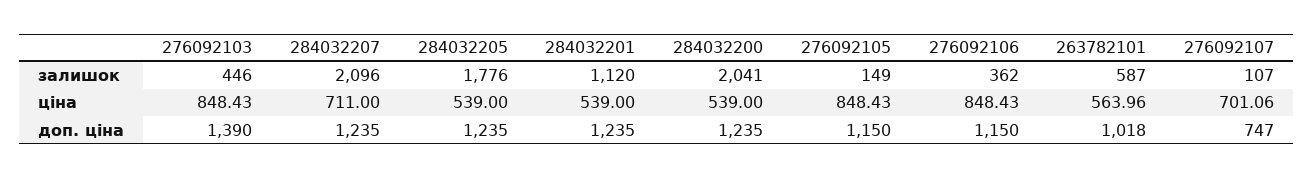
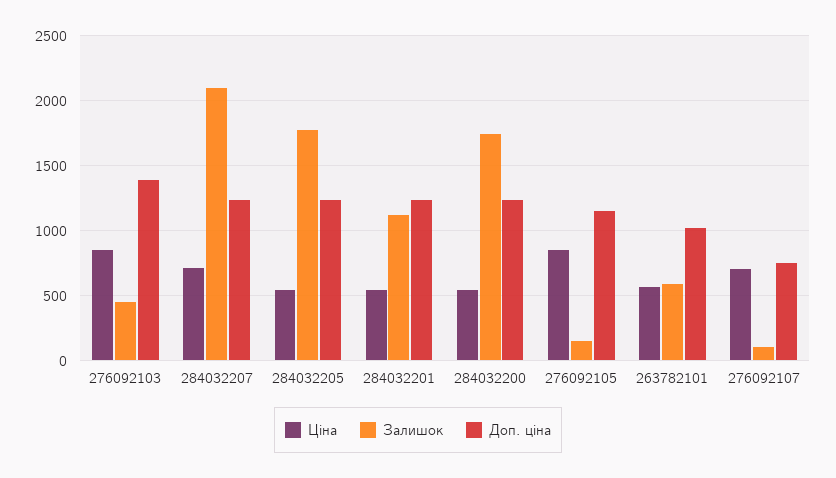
залишок, 284032200: 2041 -> 1750
залишок, 276092106: 362 -> none
ціна, 276092106: 848.43 -> none
доп. ціна, 276092106: 1150 -> none

